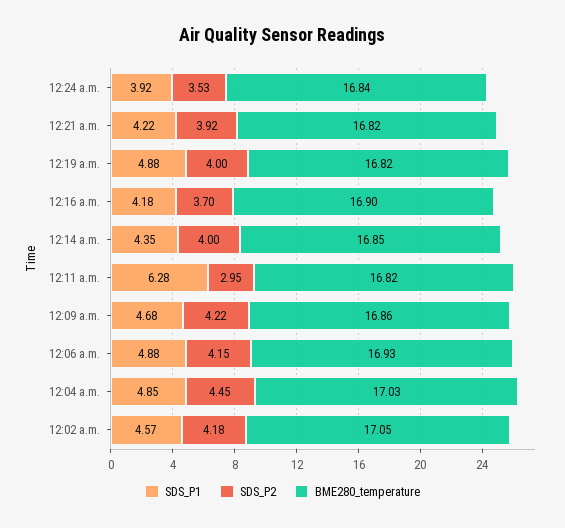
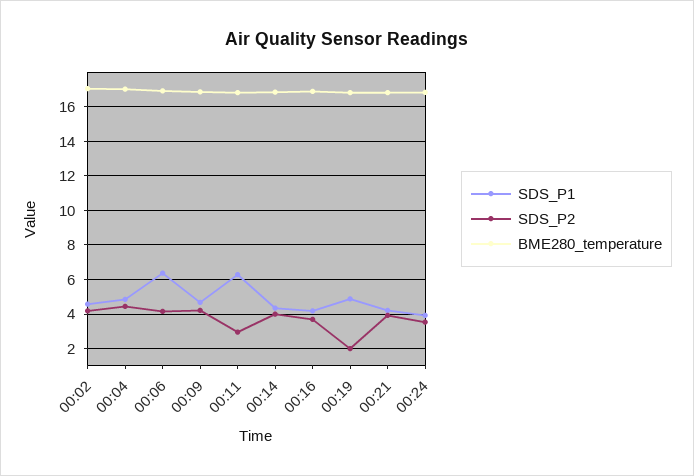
SDS_P2, 12:19 a.m.: 4 -> 2
SDS_P1, 12:06 a.m.: 4.88 -> 6.5

